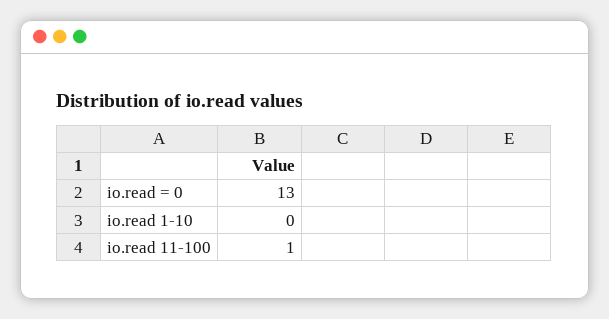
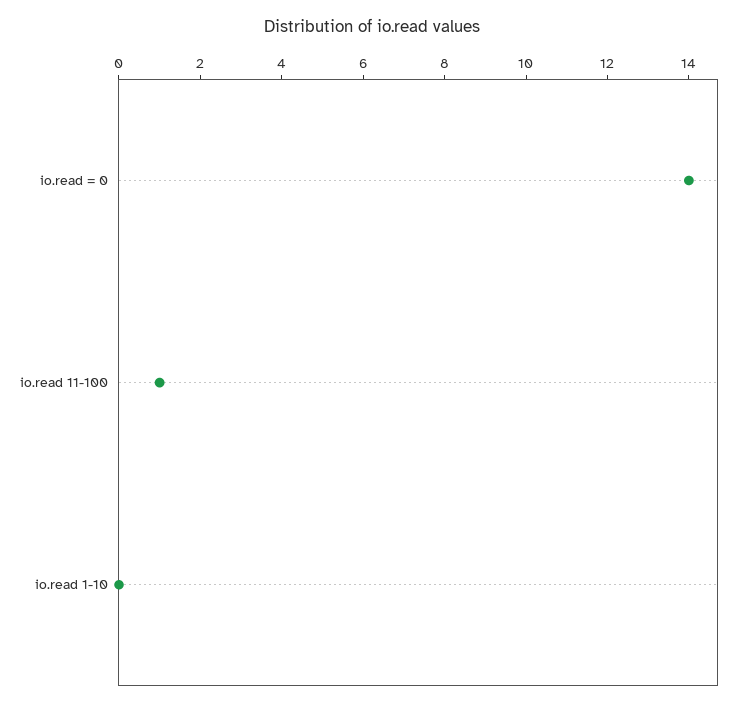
io.read = 0: 13 -> 14

